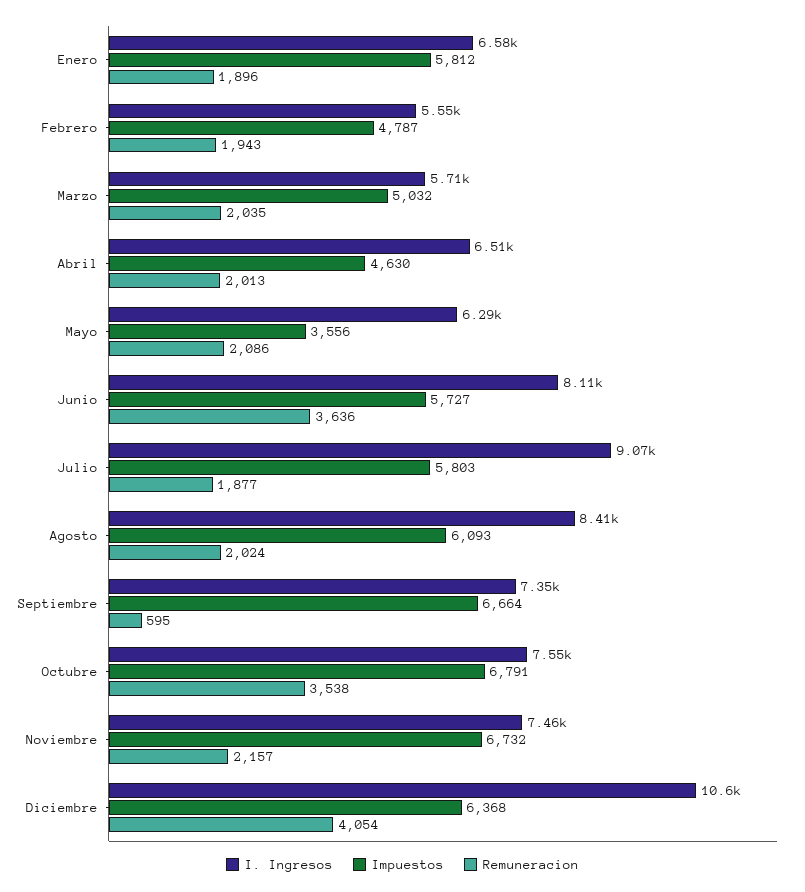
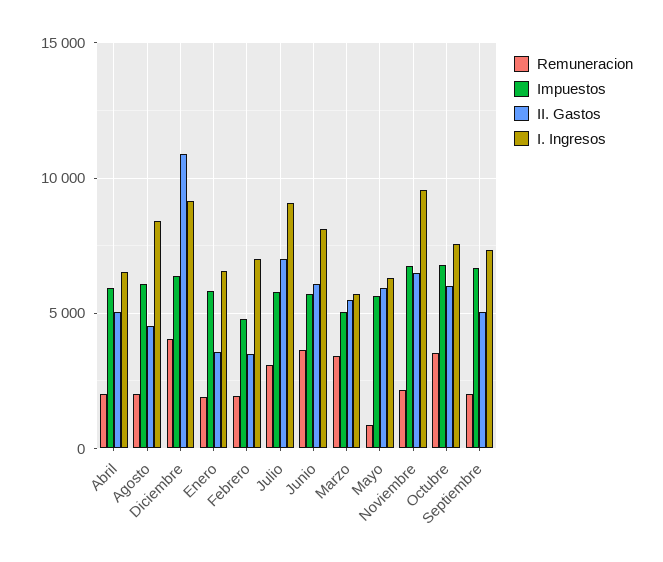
I. Ingresos, Febrero: 5550 -> 7000
Remuneracion, Marzo: 2035 -> 3500
Impuestos, Abril: 4630 -> 6000
Impuestos, Mayo: 3556 -> 5500
Remuneracion, Mayo: 2086 -> 1000
Remuneracion, Julio: 1877 -> 3000
Remuneracion, Septiembre: 595 -> 2000
I. Ingresos, Noviembre: 7460 -> 9500
I. Ingresos, Diciembre: 10600 -> 9000
II. Gastos, Abril: none -> 5000
II. Gastos, Agosto: none -> 4500
II. Gastos, Diciembre: none -> 11000
II. Gastos, Enero: none -> 3500
II. Gastos, Febrero: none -> 3500
II. Gastos, Julio: none -> 7000
II. Gastos, Junio: none -> 6000
II. Gastos, Marzo: none -> 5500
II. Gastos, Mayo: none -> 6000
II. Gastos, Noviembre: none -> 6500
II. Gastos, Octubre: none -> 6000
II. Gastos, Septiembre: none -> 5000

